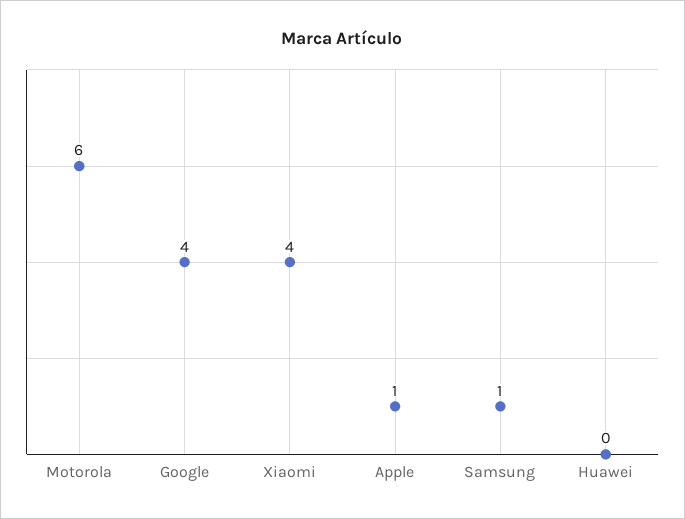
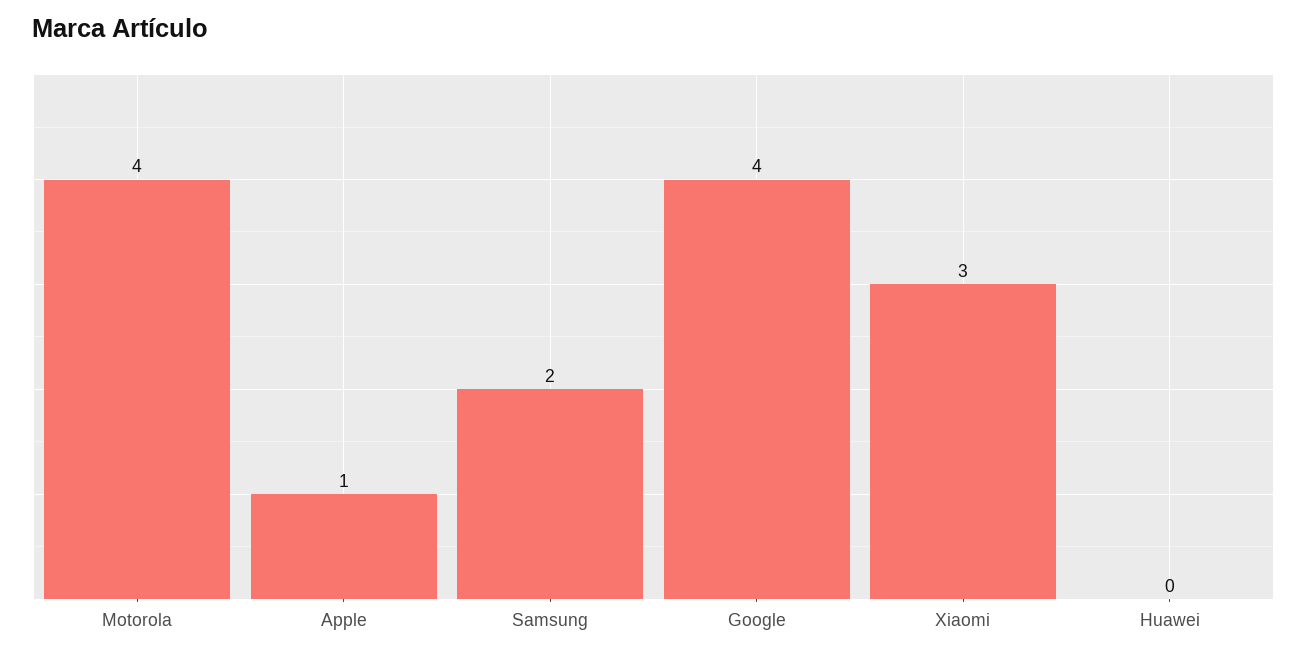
Motorola: 6 -> 4
Xiaomi: 4 -> 3
Samsung: 1 -> 2

